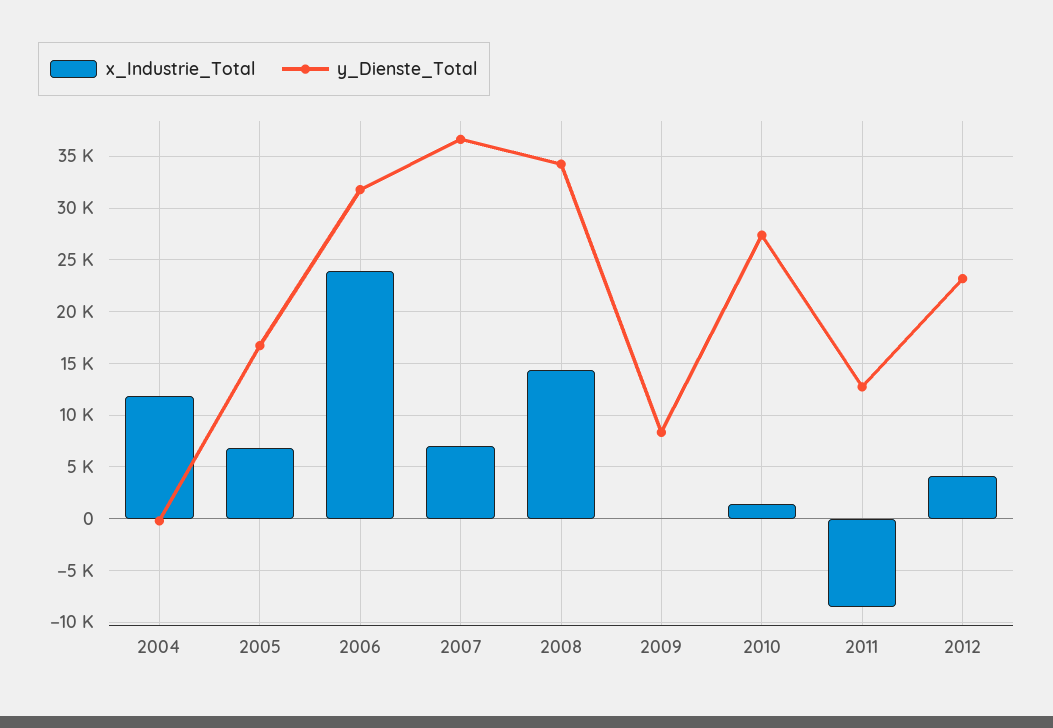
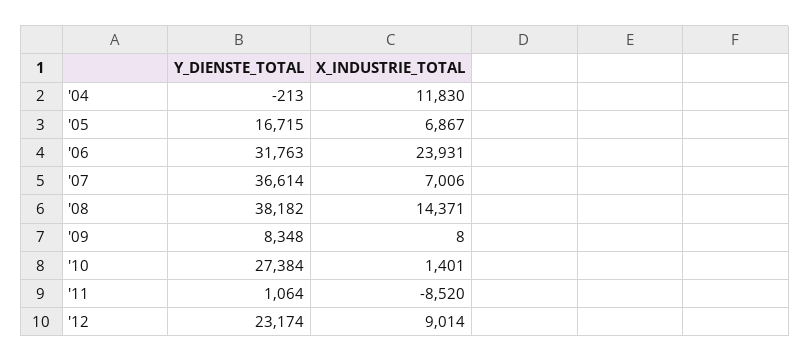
y_Dienste_Total, 2008: 34000 -> 38182
y_Dienste_Total, 2011: 13000 -> 1064
x_Industrie_Total, 2012: 4000 -> 9014

